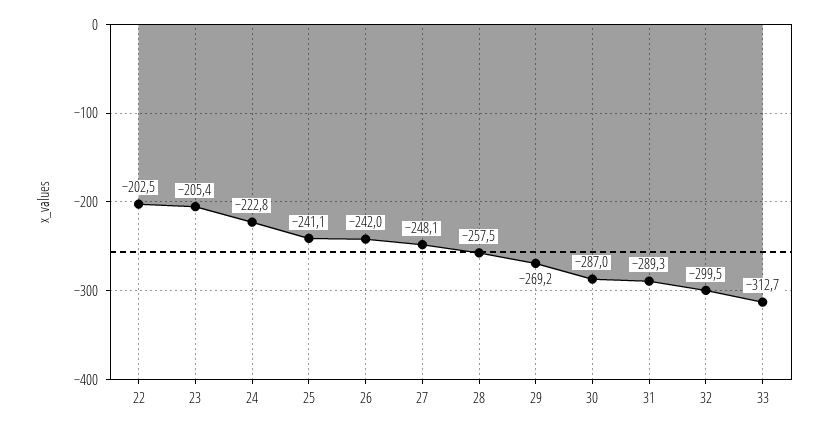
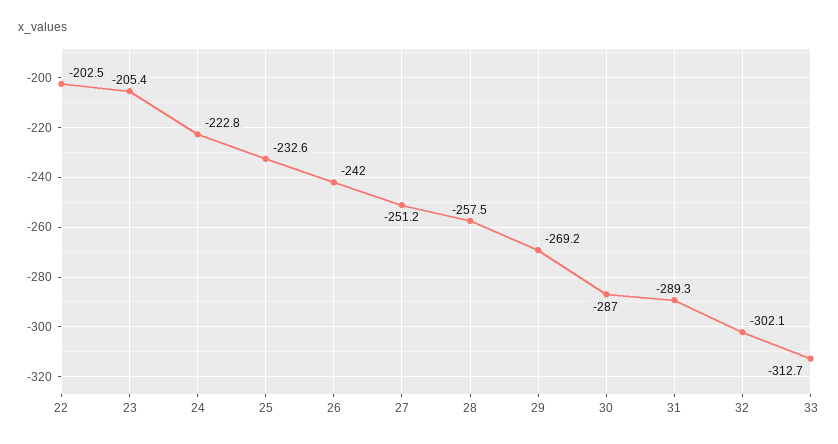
25: -241.1 -> -232.6
27: -248.1 -> -251.2
32: -299.5 -> -302.1

